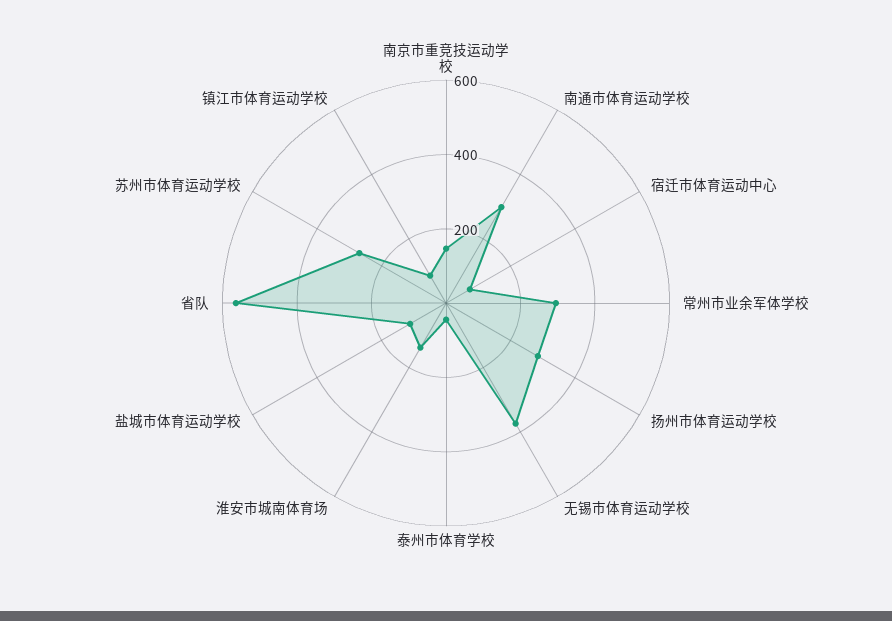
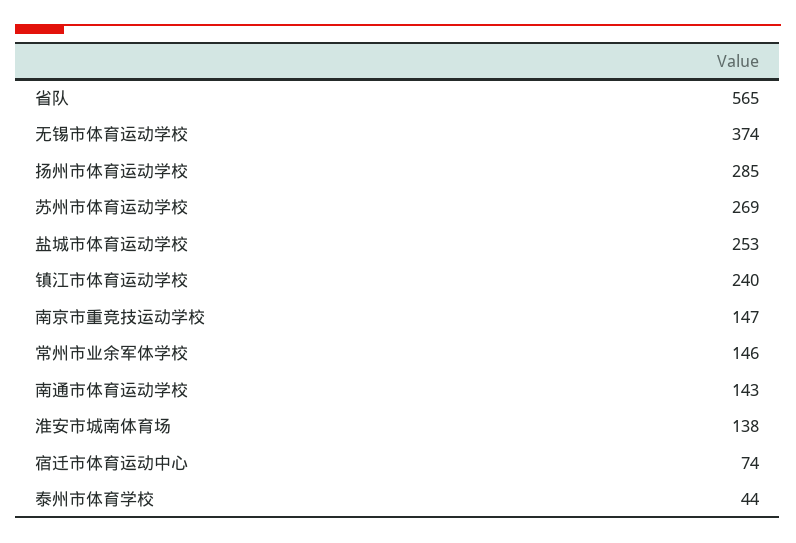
南通市体育运动学校: 300 -> 143
常州市业余军体学校: 300 -> 146
盐城市体育运动学校: 100 -> 253
镇江市体育运动学校: 100 -> 240

